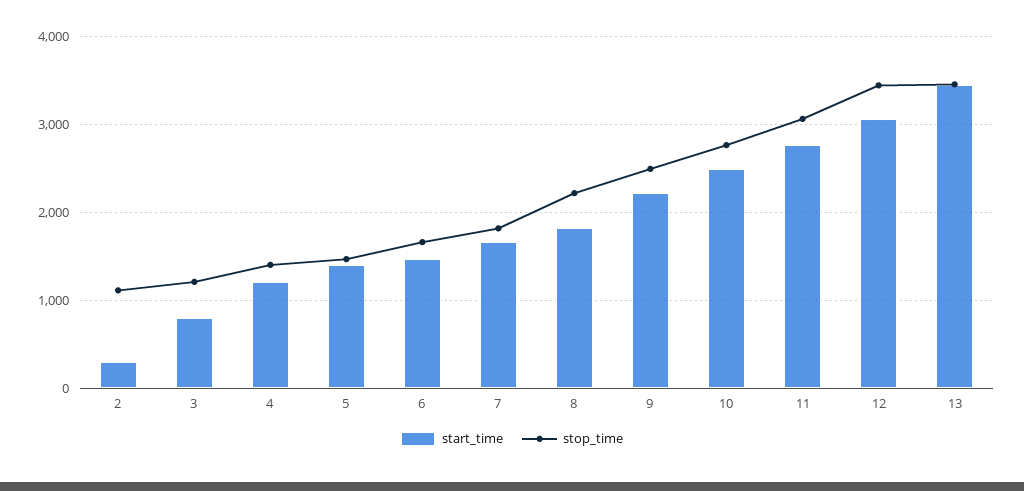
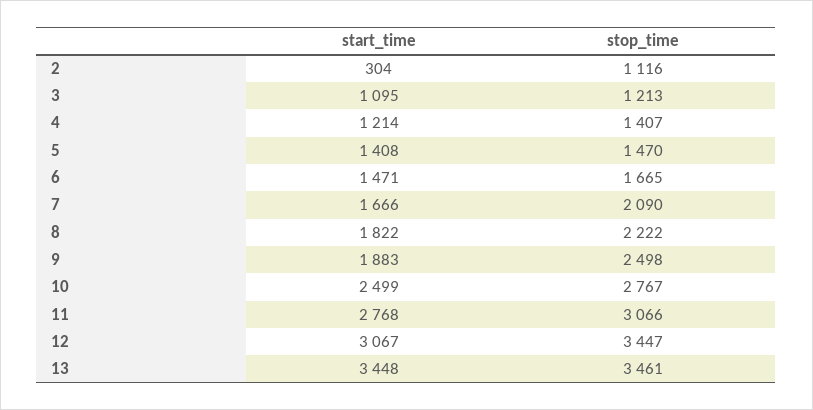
start_time, 3: 800 -> 1095
stop_time, 7: 1800 -> 2090
start_time, 9: 2200 -> 1883

